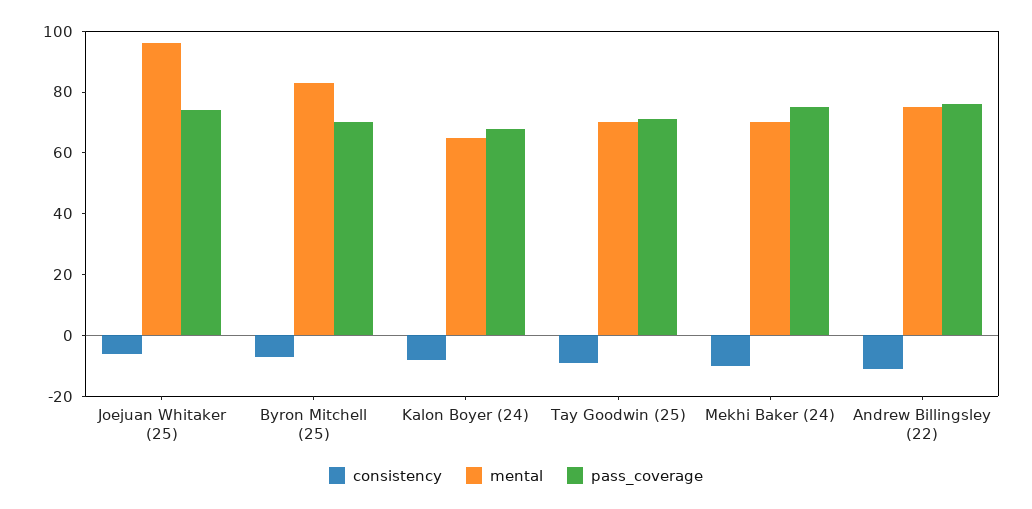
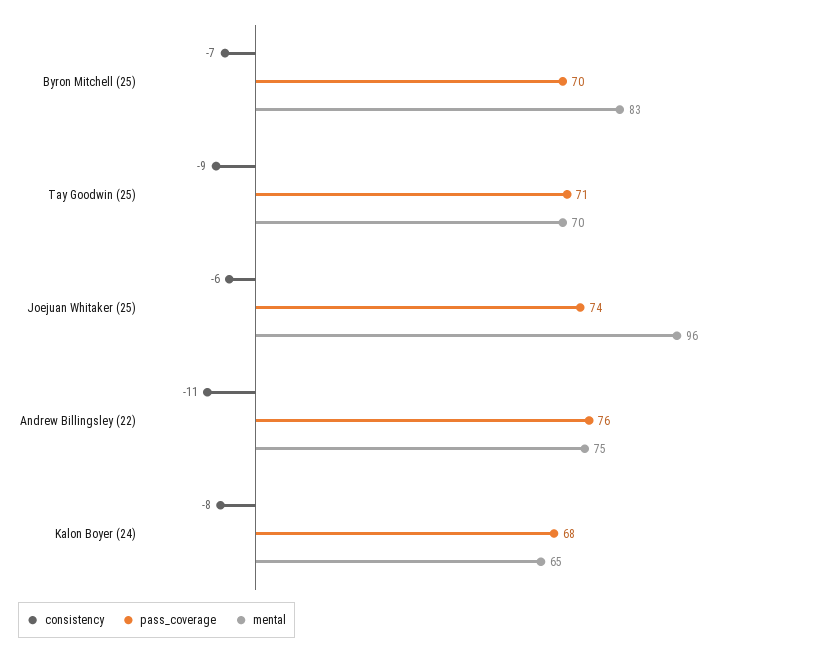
consistency, Mekhi Baker (24): -10 -> none
mental, Mekhi Baker (24): 70 -> none
pass_coverage, Mekhi Baker (24): 75 -> none

